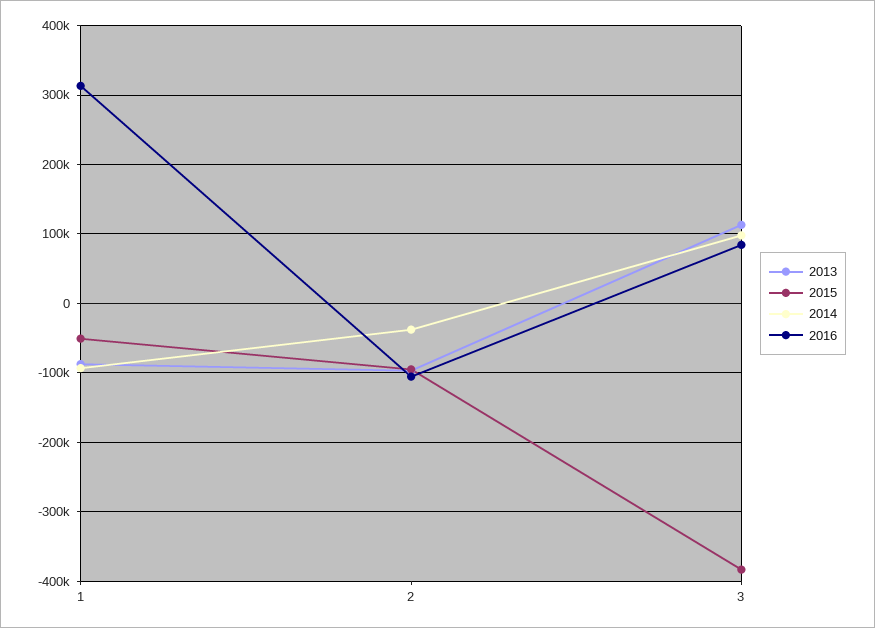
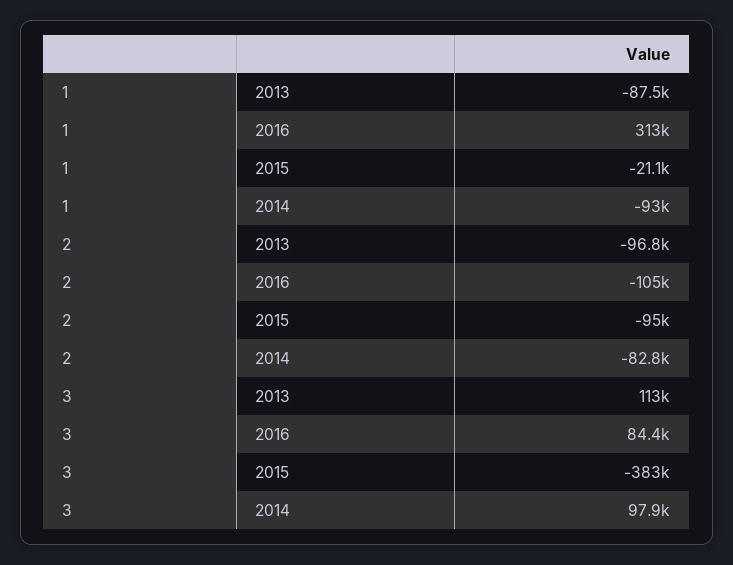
2015, 1: -50000 -> -21100
2014, 2: -40000 -> -82800

